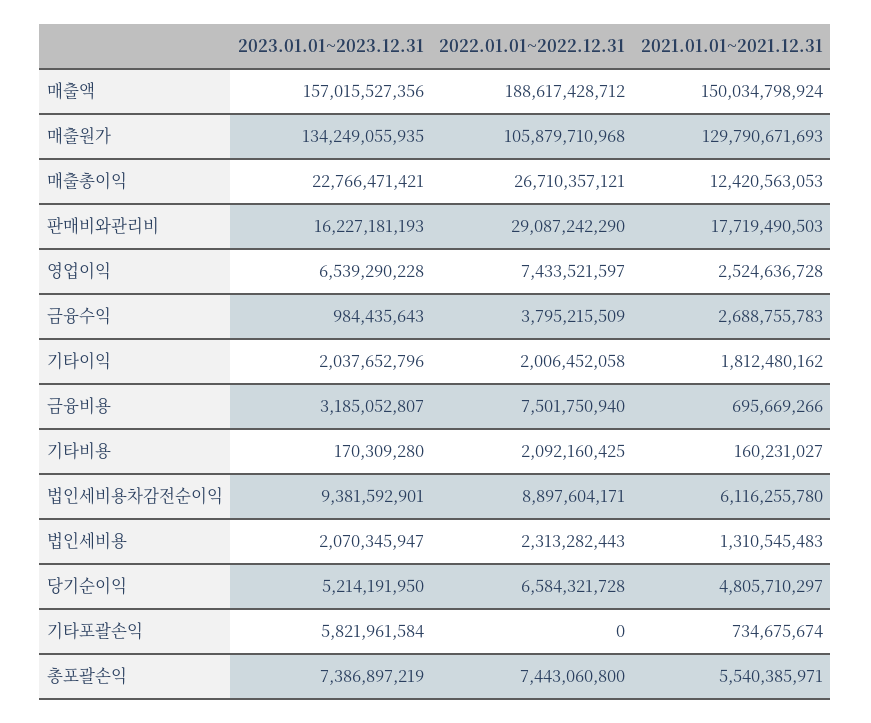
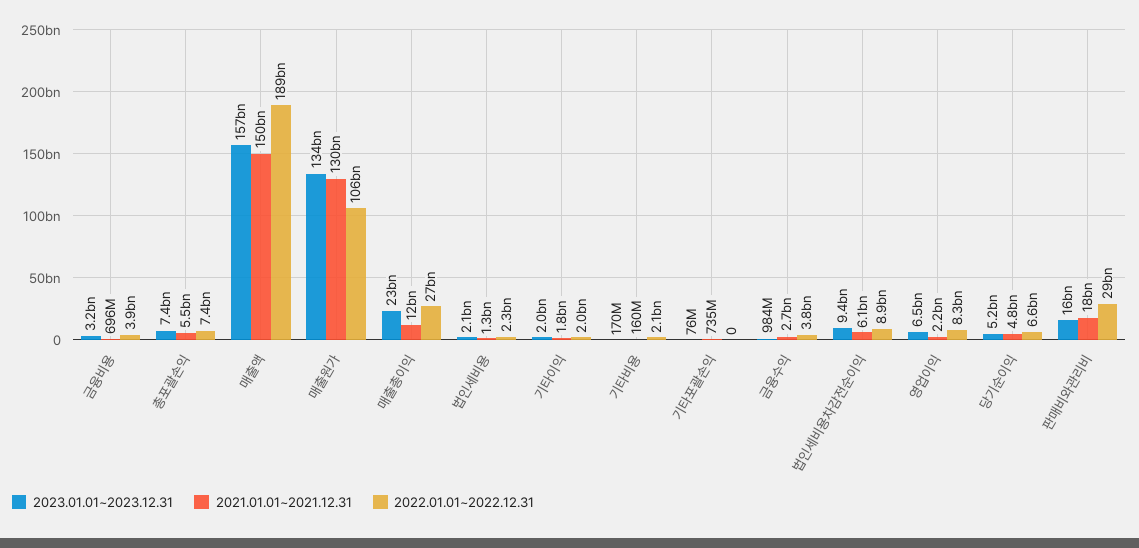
2022.01.01~2022.12.31, 영업이익: 7433521597 -> 8300000000
2021.01.01~2021.12.31, 영업이익: 2524636728 -> 2200000000
2022.01.01~2022.12.31, 금융비용: 7501750940 -> 3900000000
2023.01.01~2023.12.31, 기타포괄손익: 5821961584 -> 76000000

